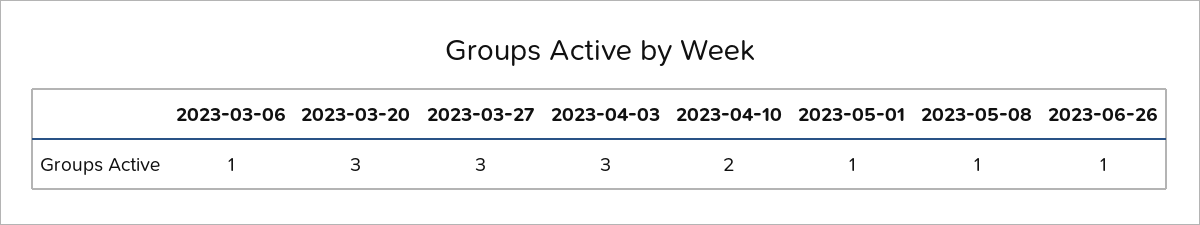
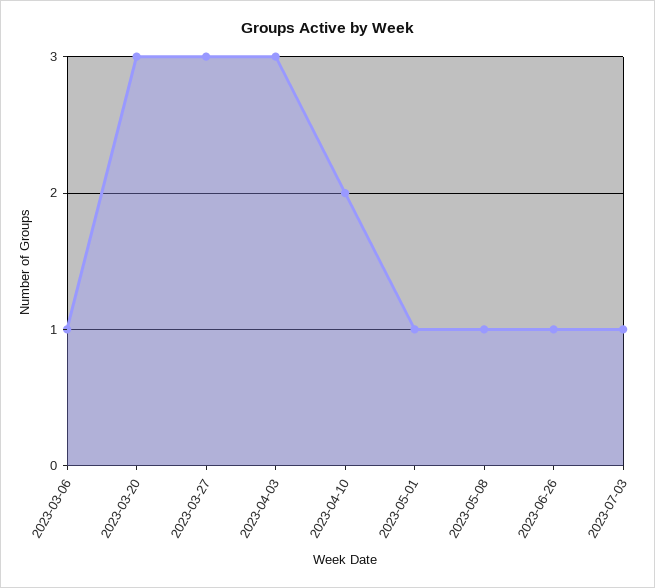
2023-07-03: none -> 1

